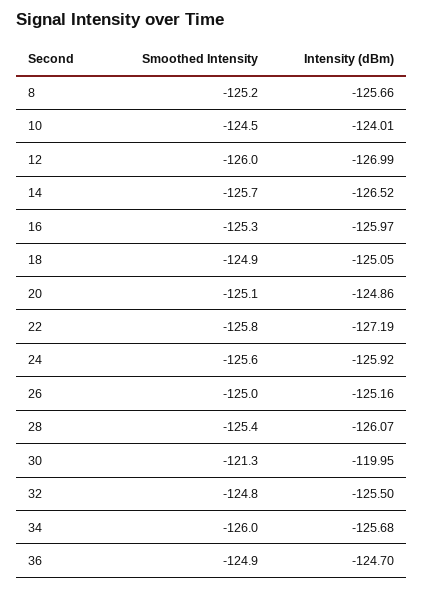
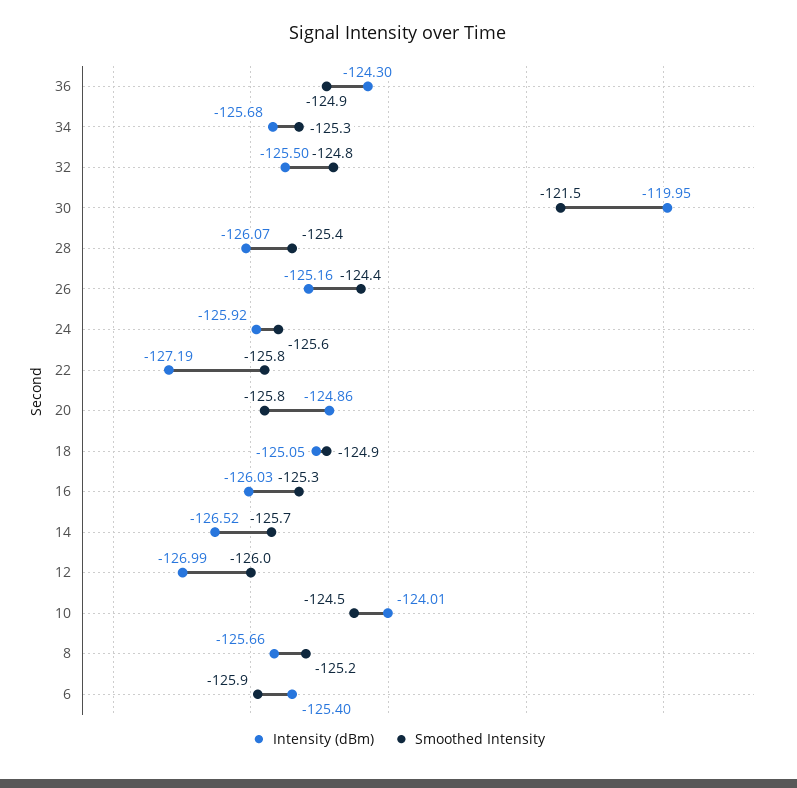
Intensity (dBm), 16: -125.97 -> -126.03
Smoothed Intensity, 20: -125.1 -> -125.8
Smoothed Intensity, 26: -125 -> -124.4
Smoothed Intensity, 30: -121.3 -> -121.5
Smoothed Intensity, 34: -126 -> -125.3
Intensity (dBm), 36: -124.7 -> -124.3
Intensity (dBm), 6: none -> -125.4
Smoothed Intensity, 6: none -> -125.9

